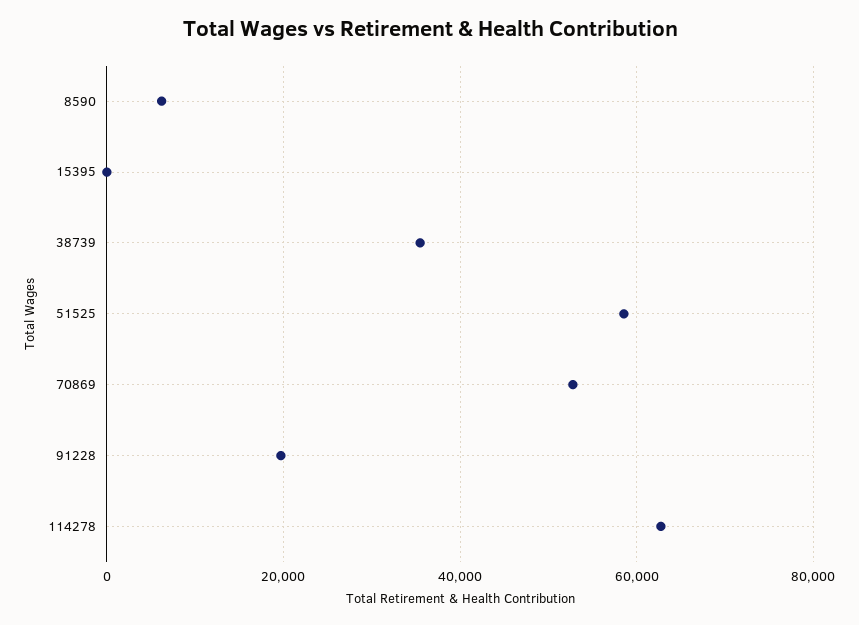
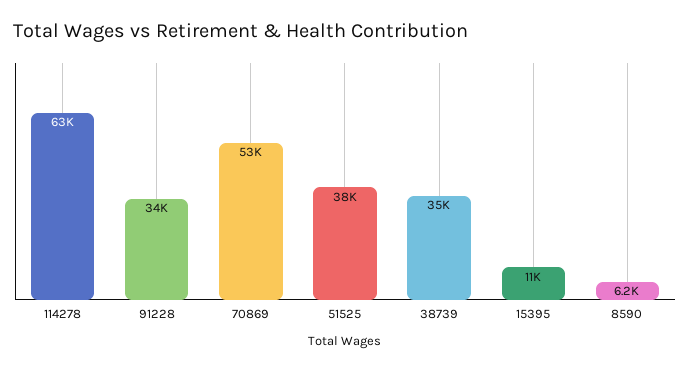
15395: 0 -> 11000
51525: 58000 -> 38000
91228: 20000 -> 34000

